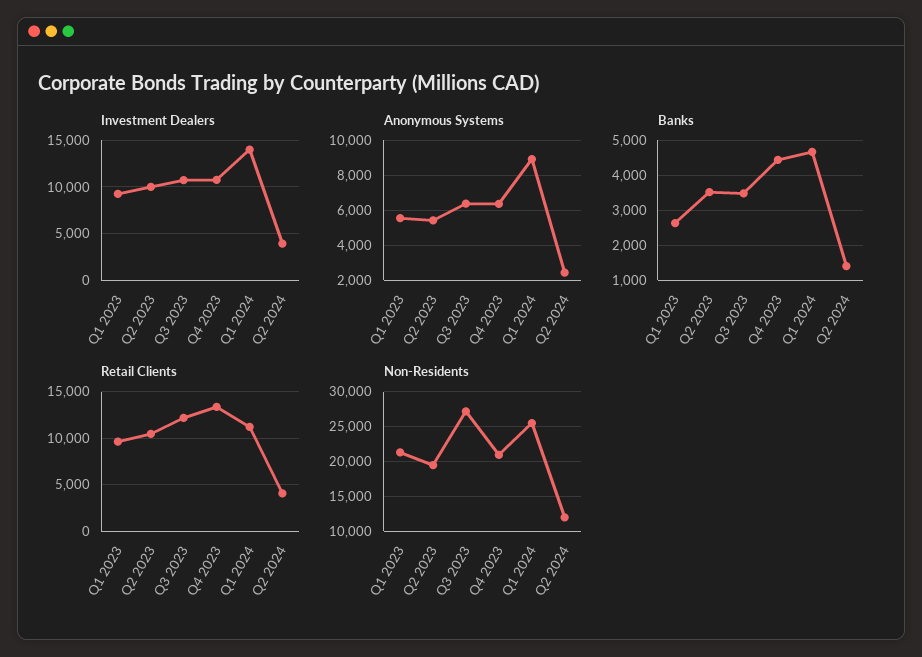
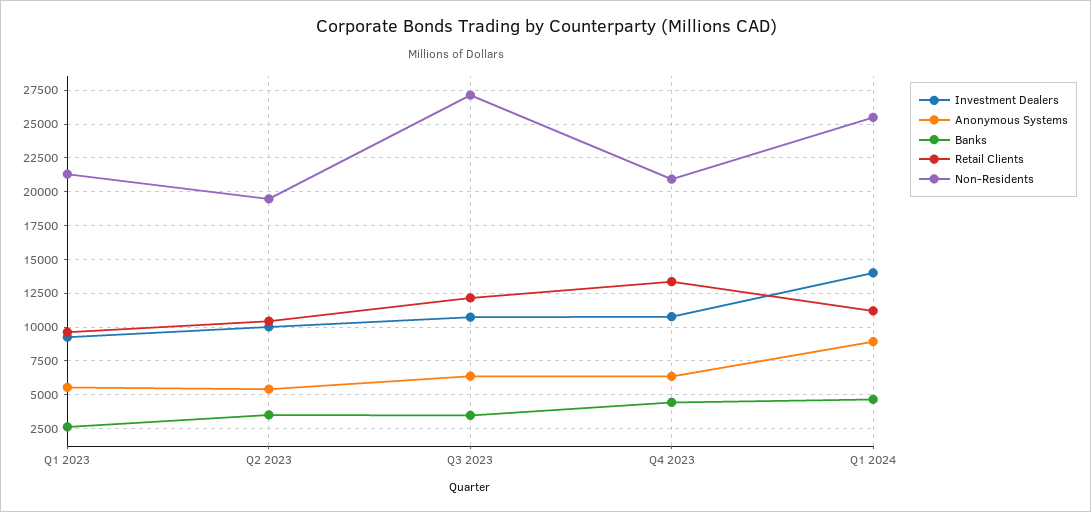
Investment Dealers, Q2 2024: 4000 -> none
Anonymous Systems, Q2 2024: 2500 -> none
Banks, Q2 2024: 1400 -> none
Retail Clients, Q2 2024: 4000 -> none
Non-Residents, Q2 2024: 12000 -> none

